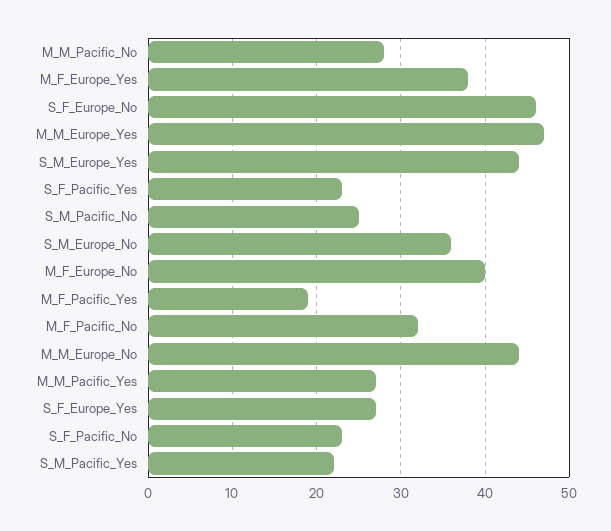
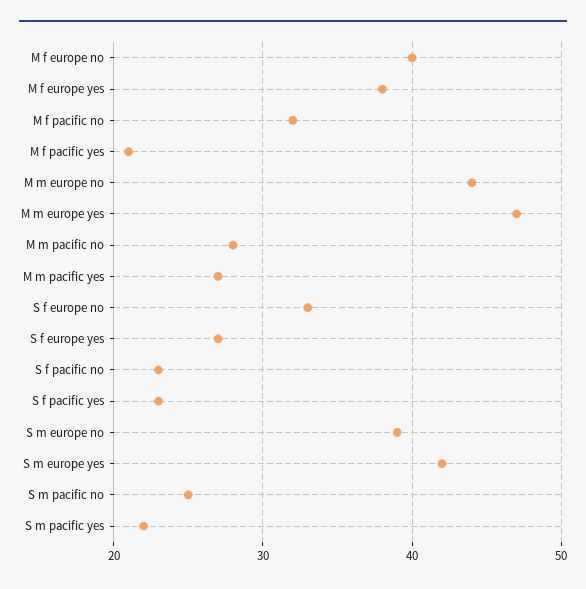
S_F_Europe_No: 46 -> 33
S_M_Europe_Yes: 44 -> 42
S_M_Europe_No: 36 -> 39
M_F_Pacific_Yes: 19 -> 21

